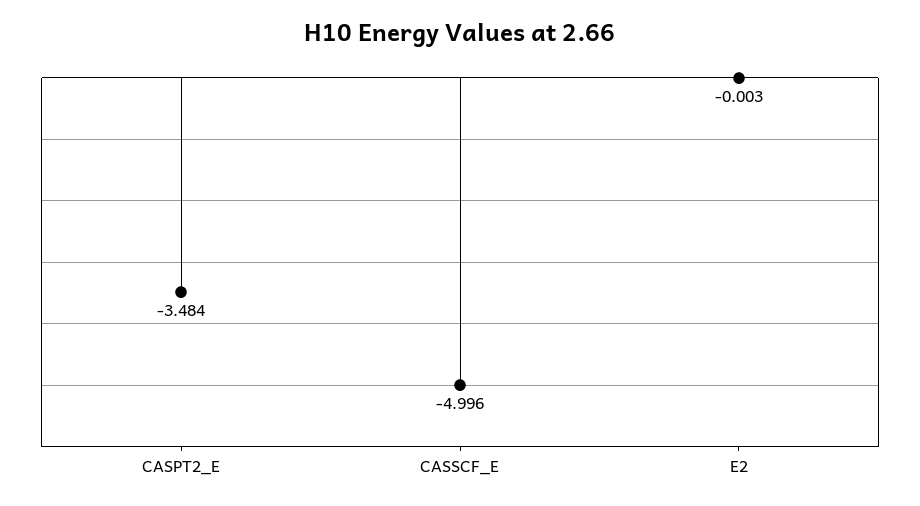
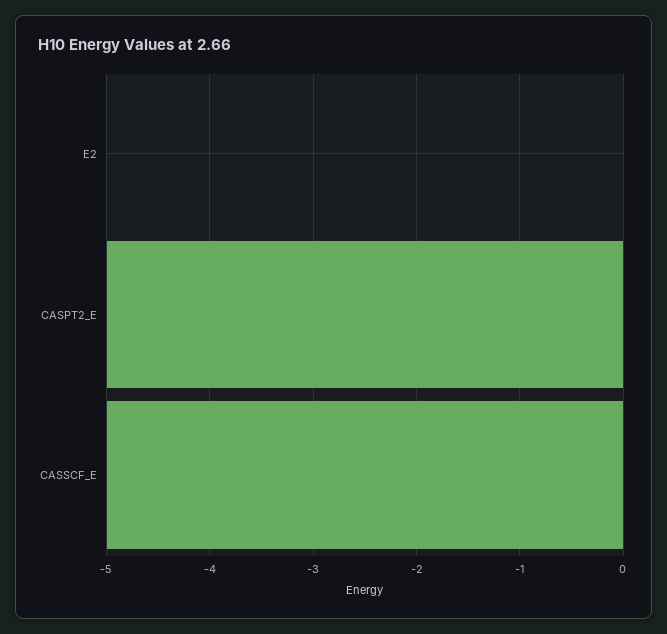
CASPT2_E: -3.484 -> -5

